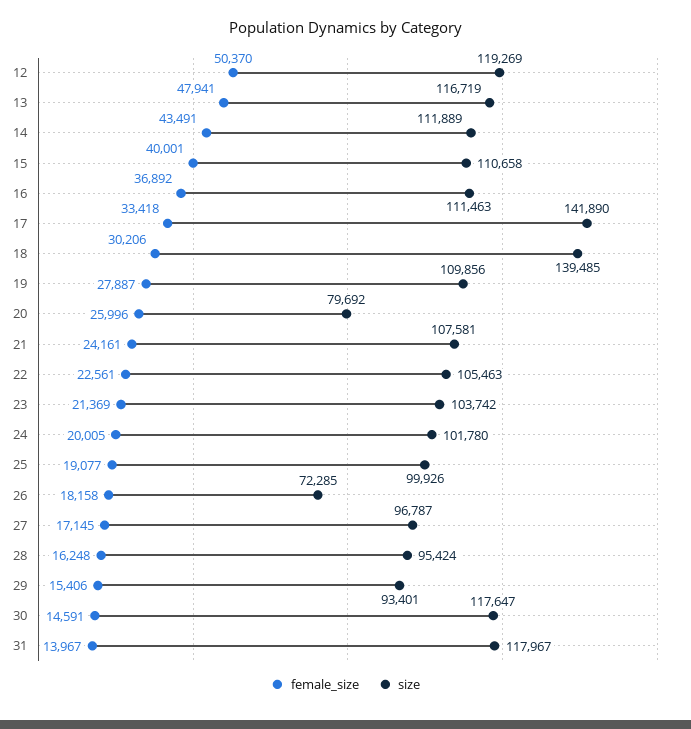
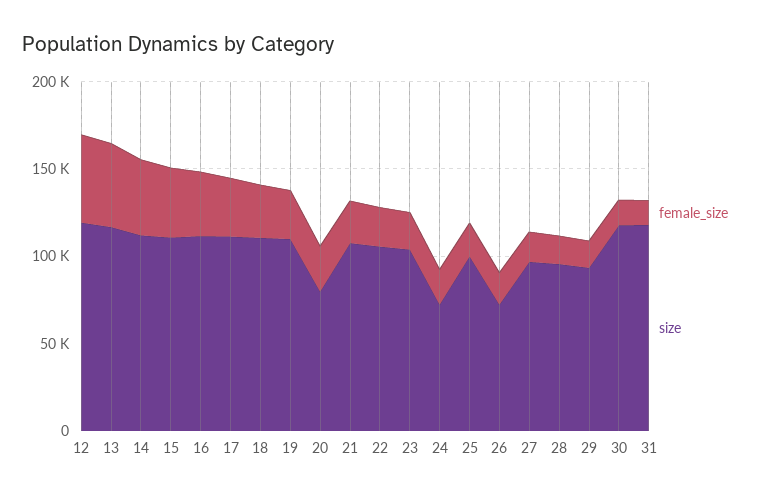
size, 17: 141890 -> 110000
size, 18: 139485 -> 110000
size, 24: 101780 -> 70000

